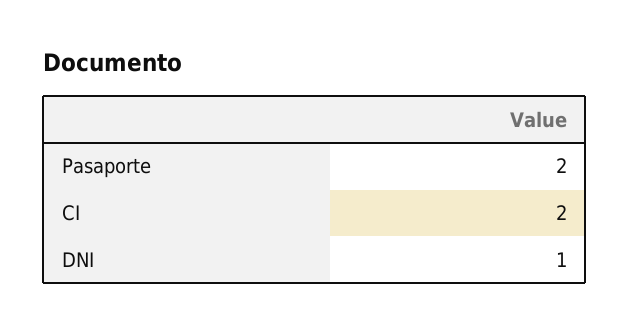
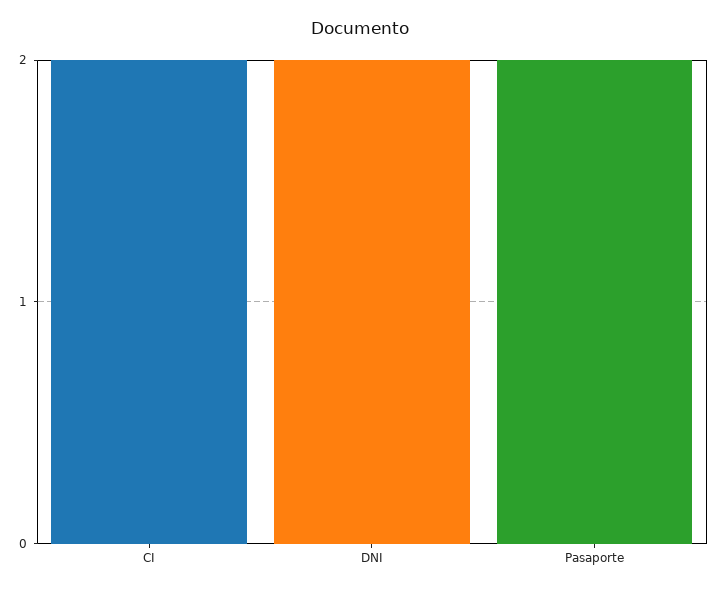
DNI: 1 -> 2

